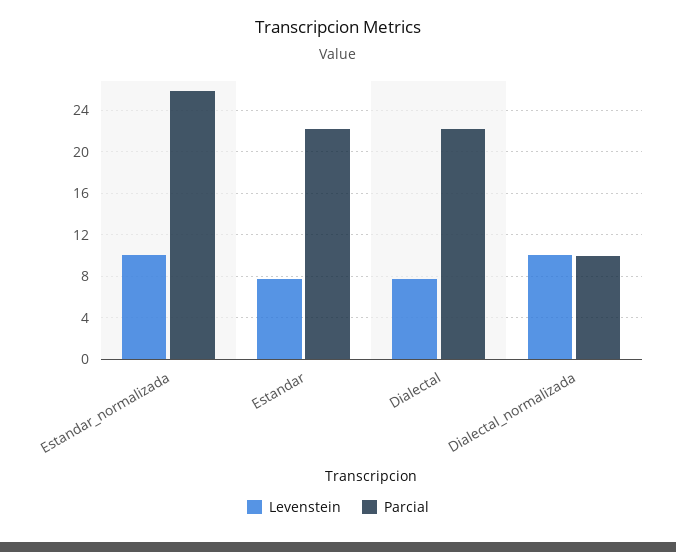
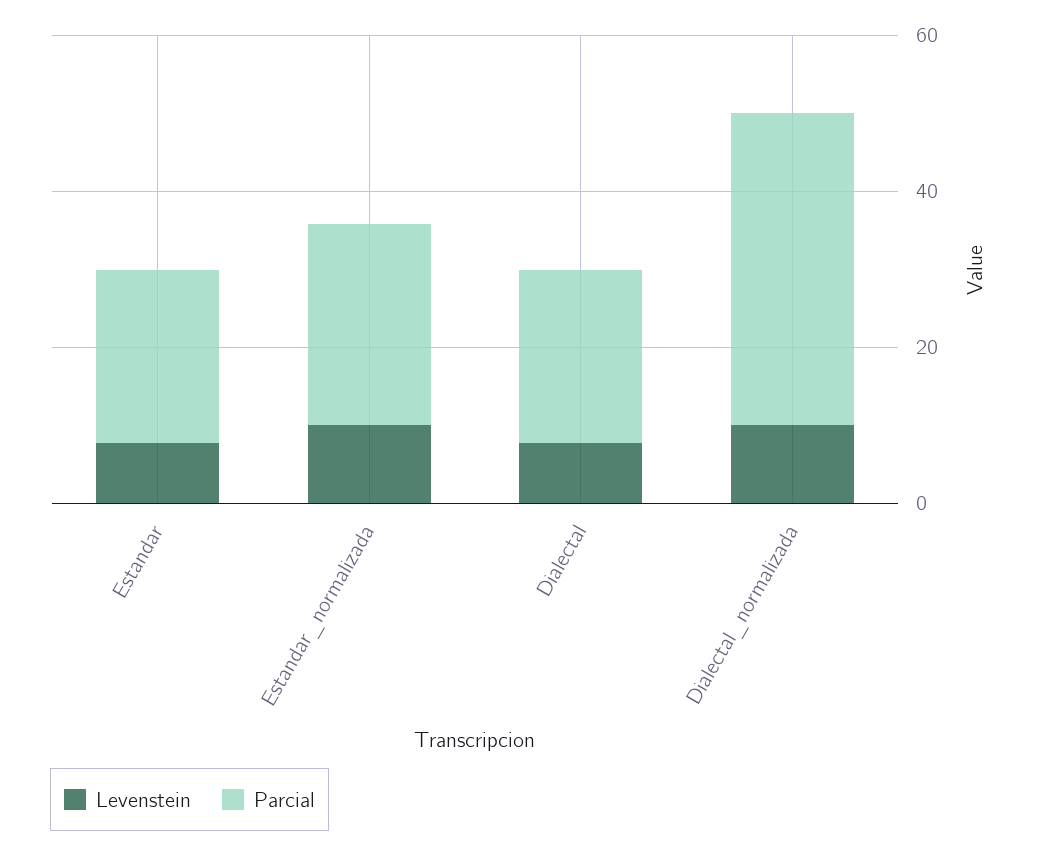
Parcial, Dialectal_normalizada: 10 -> 40

